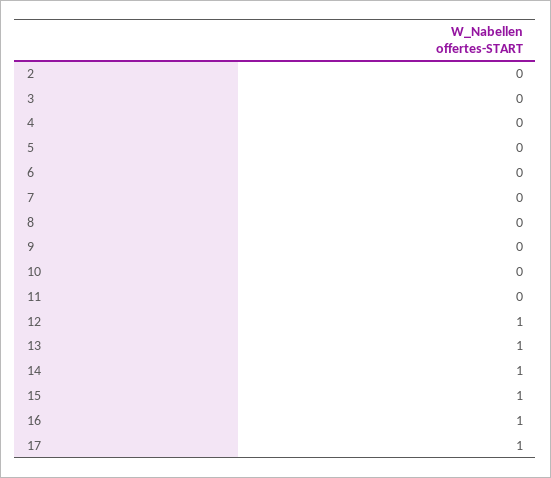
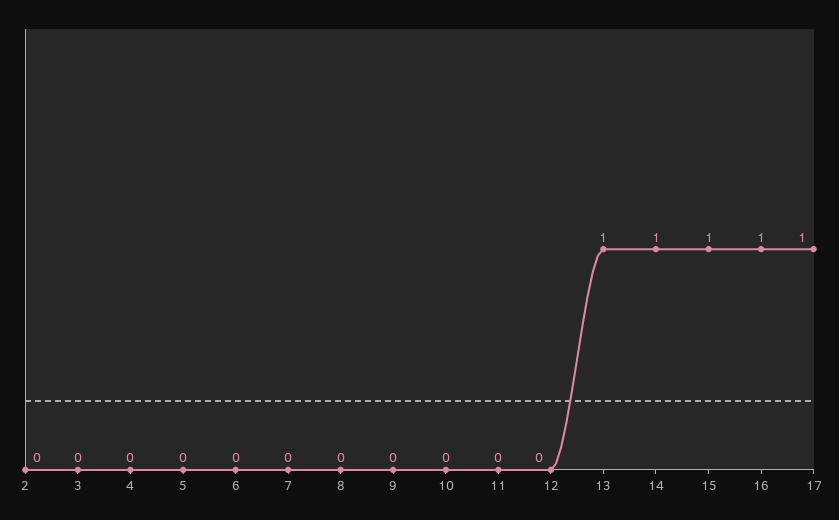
12: 1 -> 0

